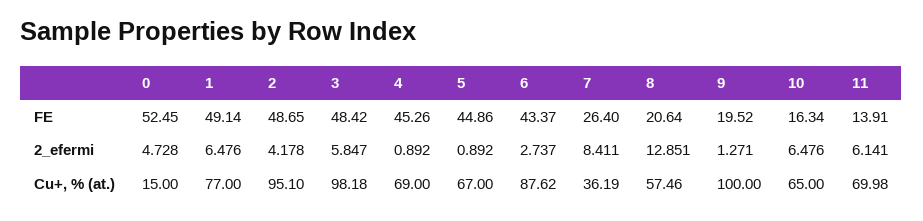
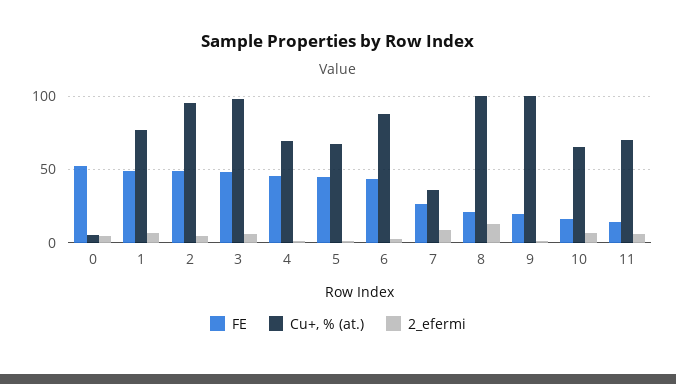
Cu+, % (at.), 0: 15 -> 5
Cu+, % (at.), 8: 57.46 -> 100

